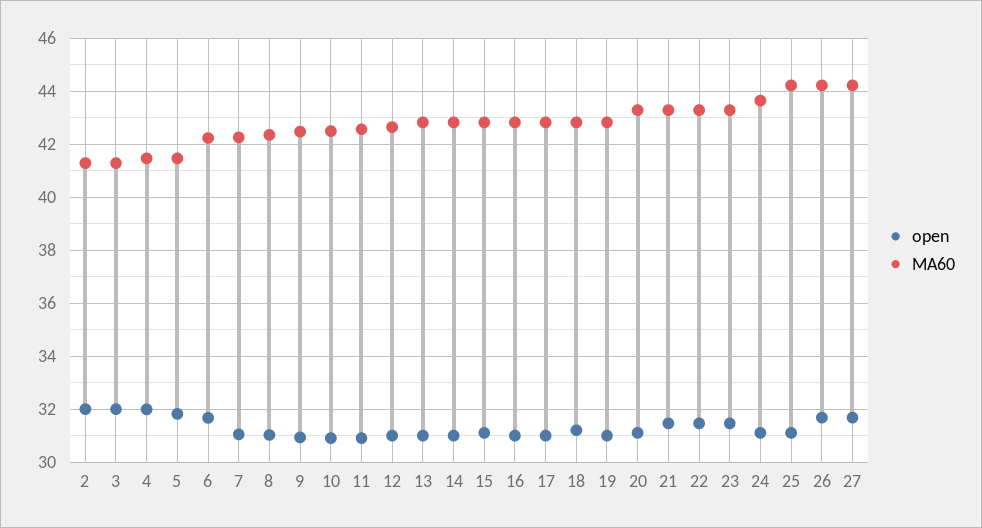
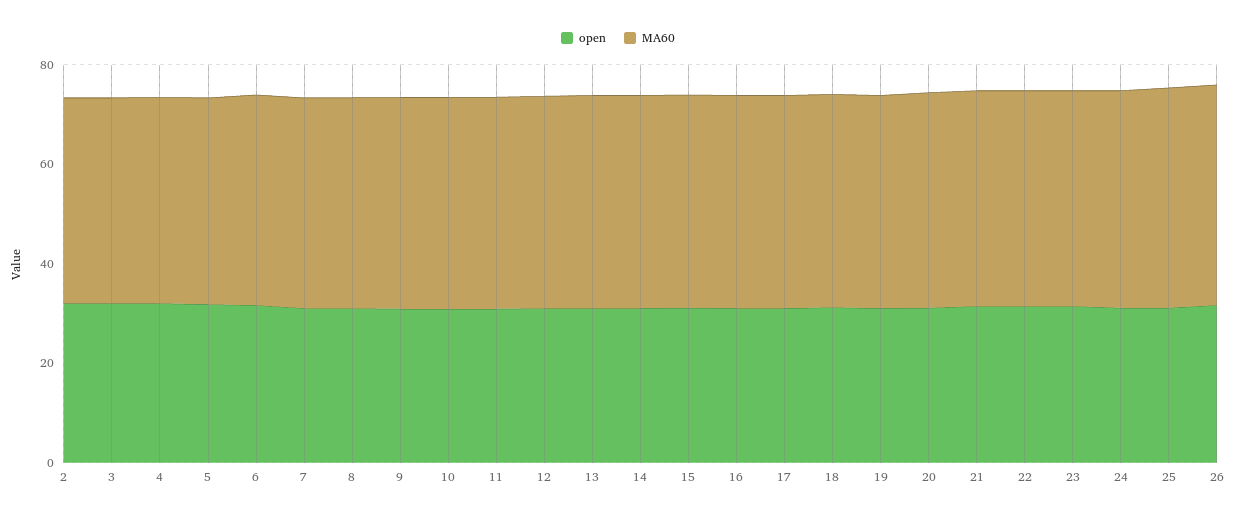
open, 27: 31.75 -> none
MA60, 27: 44.25 -> none

